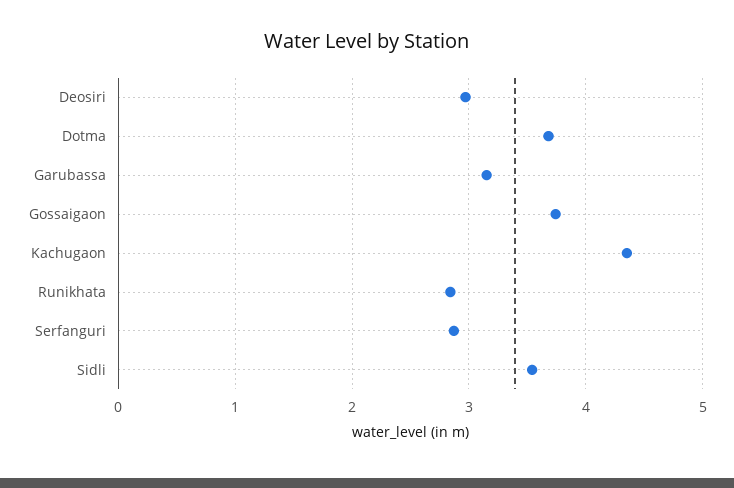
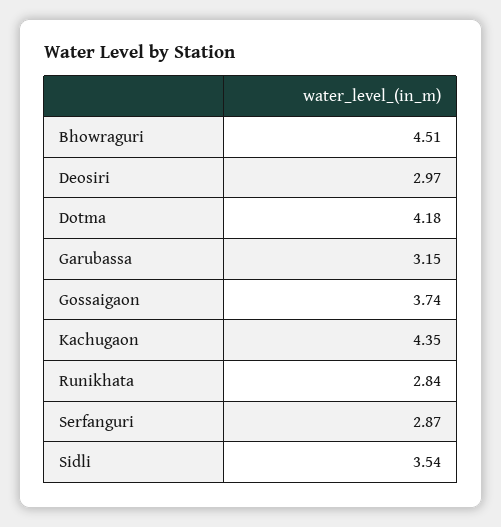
Dotma: 3.7 -> 4.18
Bhowraguri: none -> 4.51

